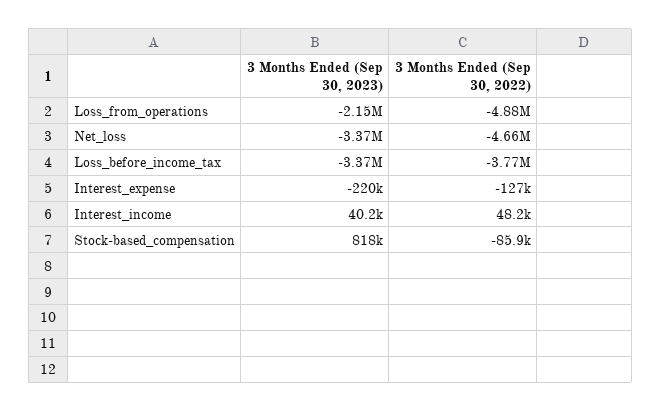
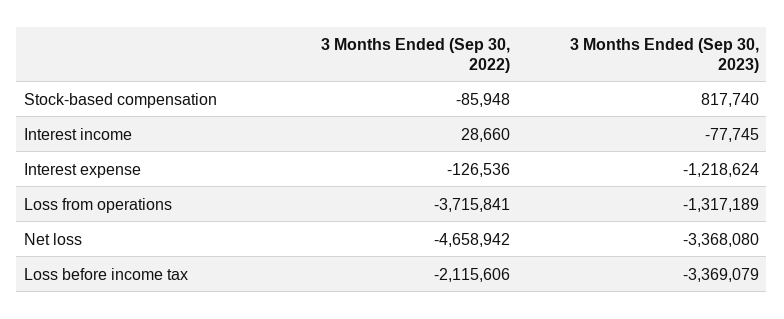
3 Months Ended (Sep 30, 2023), Loss_from_operations: -2150000 -> -1317189
3 Months Ended (Sep 30, 2022), Loss_from_operations: -4880000 -> -3715841
3 Months Ended (Sep 30, 2022), Loss_before_income_tax: -3770000 -> -2115606
3 Months Ended (Sep 30, 2023), Interest_expense: -220000 -> -1218624
3 Months Ended (Sep 30, 2023), Interest_income: 40200 -> -77745
3 Months Ended (Sep 30, 2022), Interest_income: 48200 -> 28660

